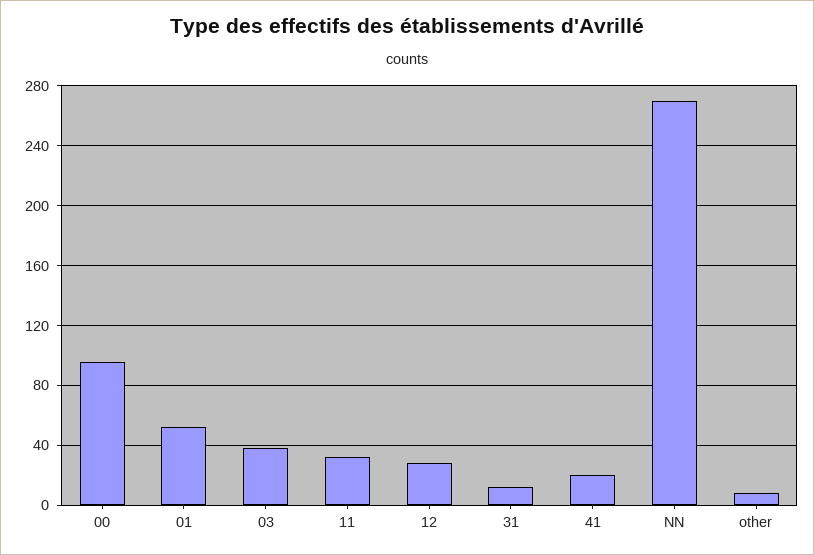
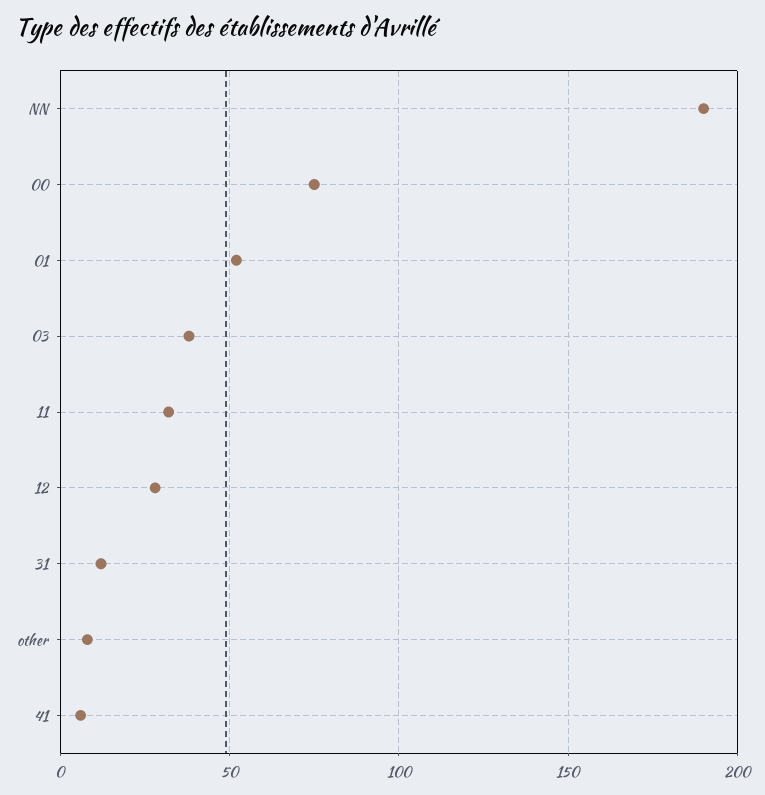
00: 95 -> 75
41: 20 -> 5
NN: 270 -> 190

